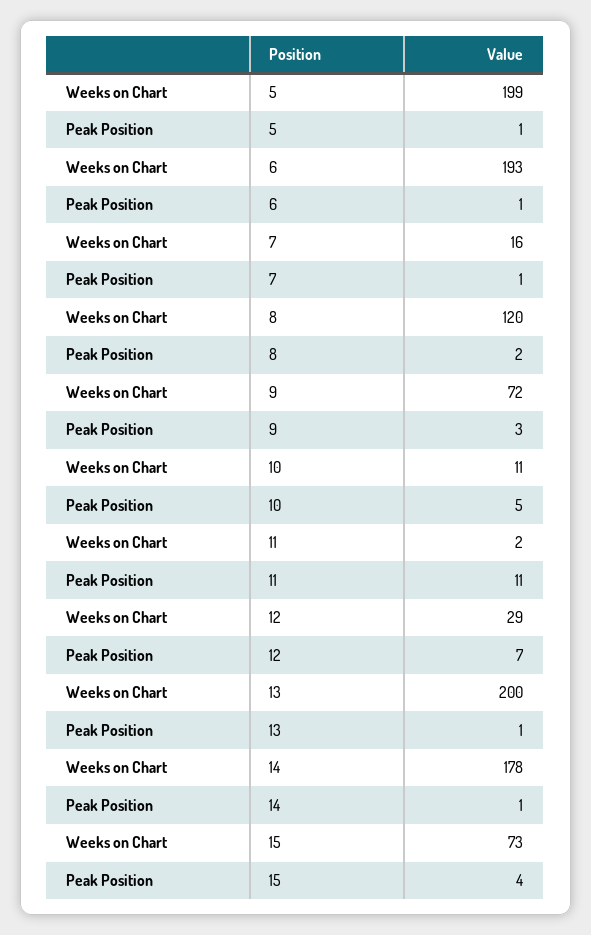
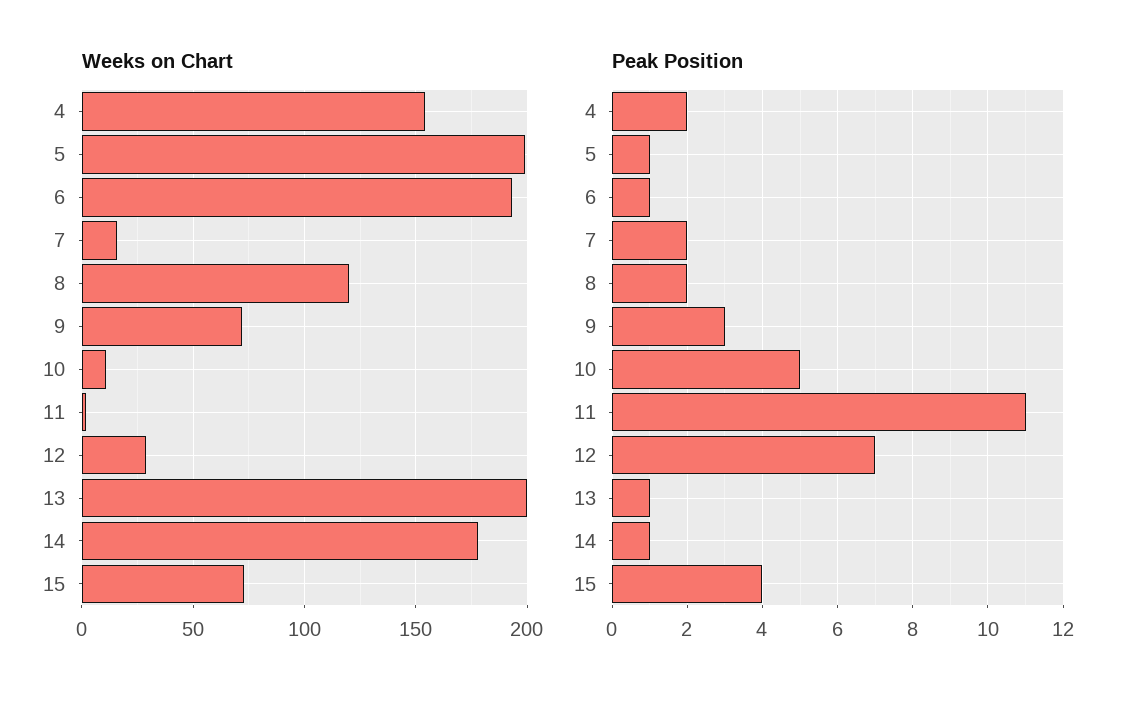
Peak Position, 7: 1 -> 2
Weeks on Chart, 4: none -> 155
Peak Position, 4: none -> 2

